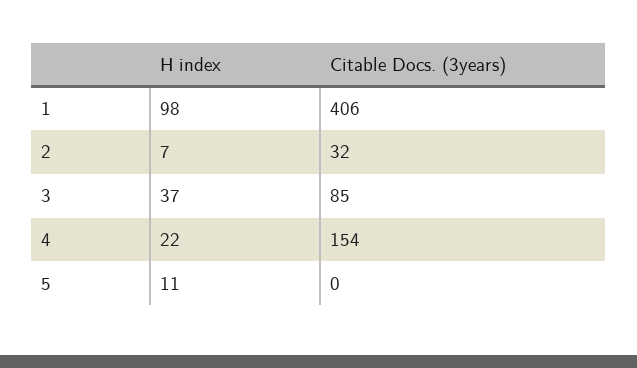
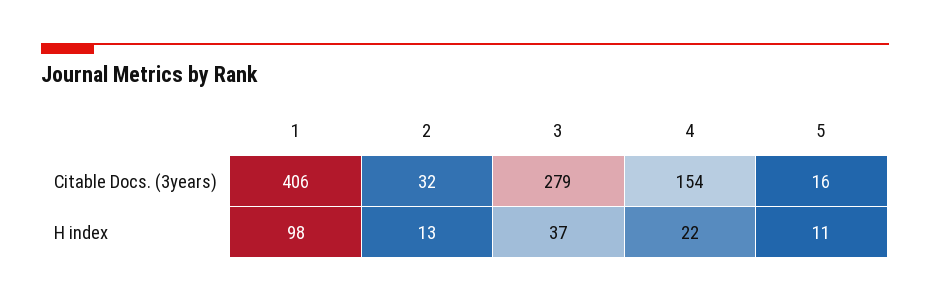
H index, 2: 7 -> 13
Citable Docs. (3years), 3: 85 -> 279
Citable Docs. (3years), 5: 0 -> 16

